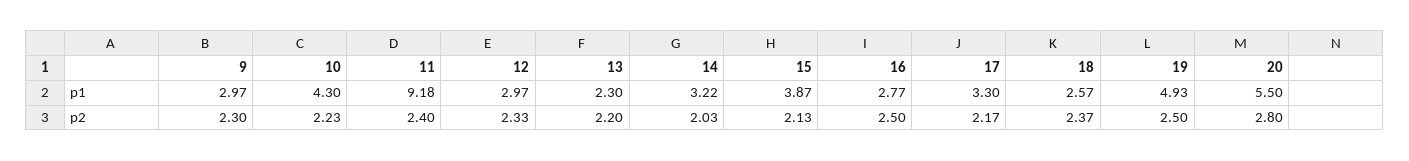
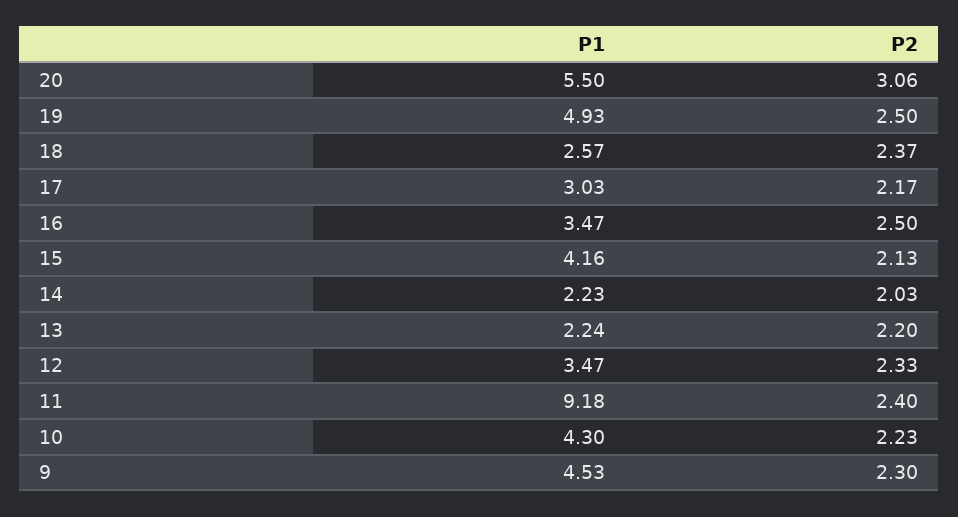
9, p1: 2.97 -> 4.53
12, p1: 2.97 -> 3.47
13, p1: 2.3 -> 2.24
14, p1: 3.22 -> 2.23
15, p1: 3.87 -> 4.16
16, p1: 2.77 -> 3.47
17, p1: 3.3 -> 3.03
20, p2: 2.8 -> 3.06

